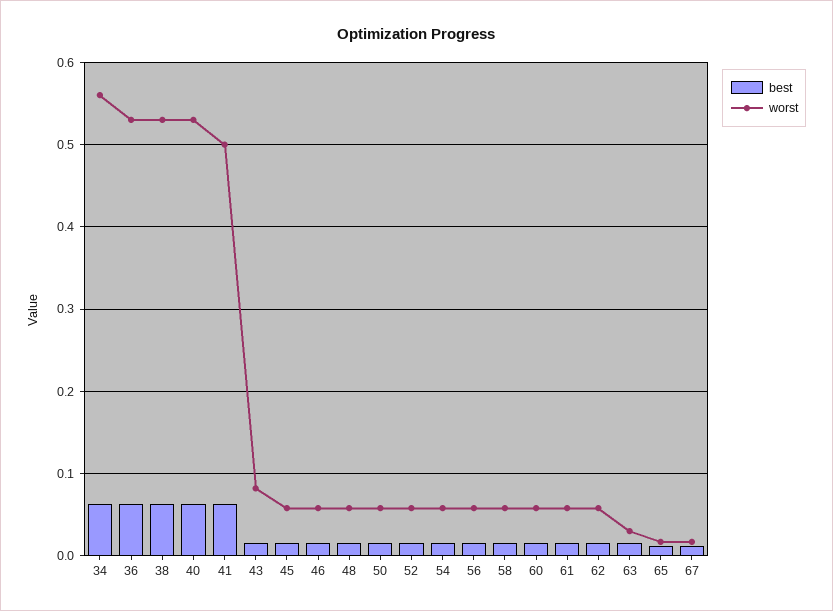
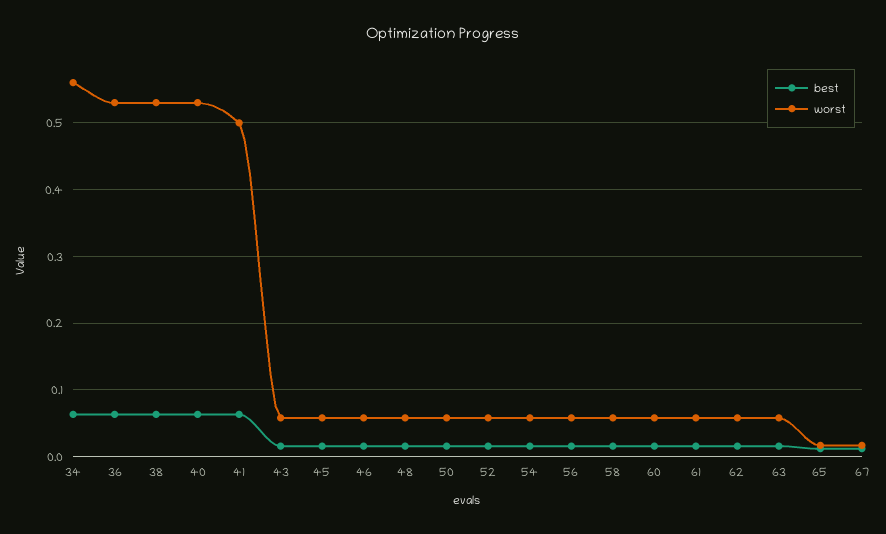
worst, 43: 0.08 -> 0.06
worst, 63: 0.03 -> 0.06

